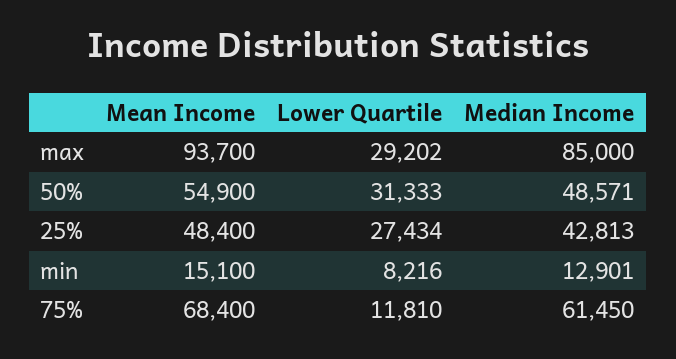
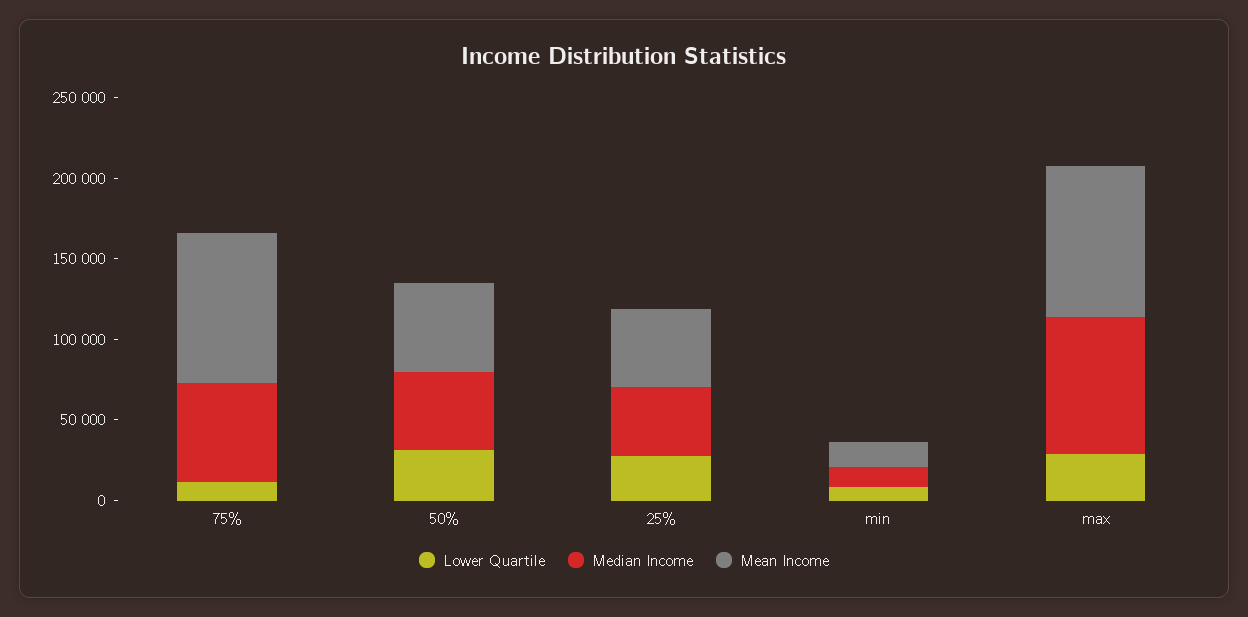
Mean Income, 75%: 68400 -> 90000

